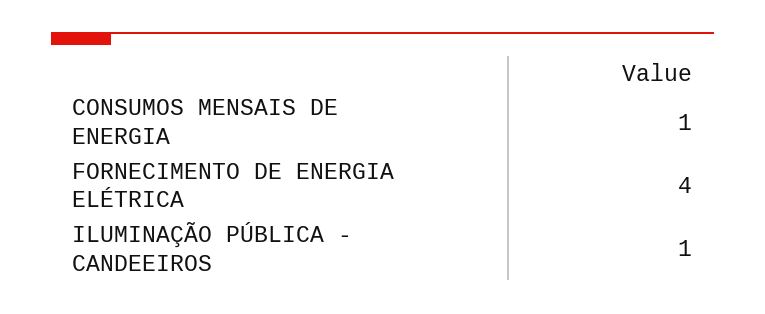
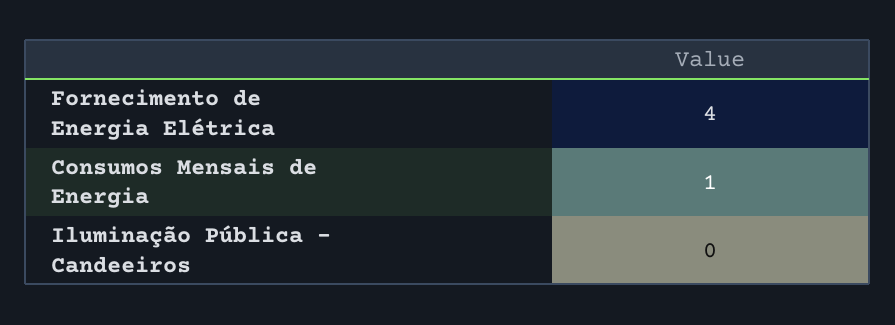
ILUMINAÇÃO PÚBLICA - CANDEEIROS: 1 -> 0

